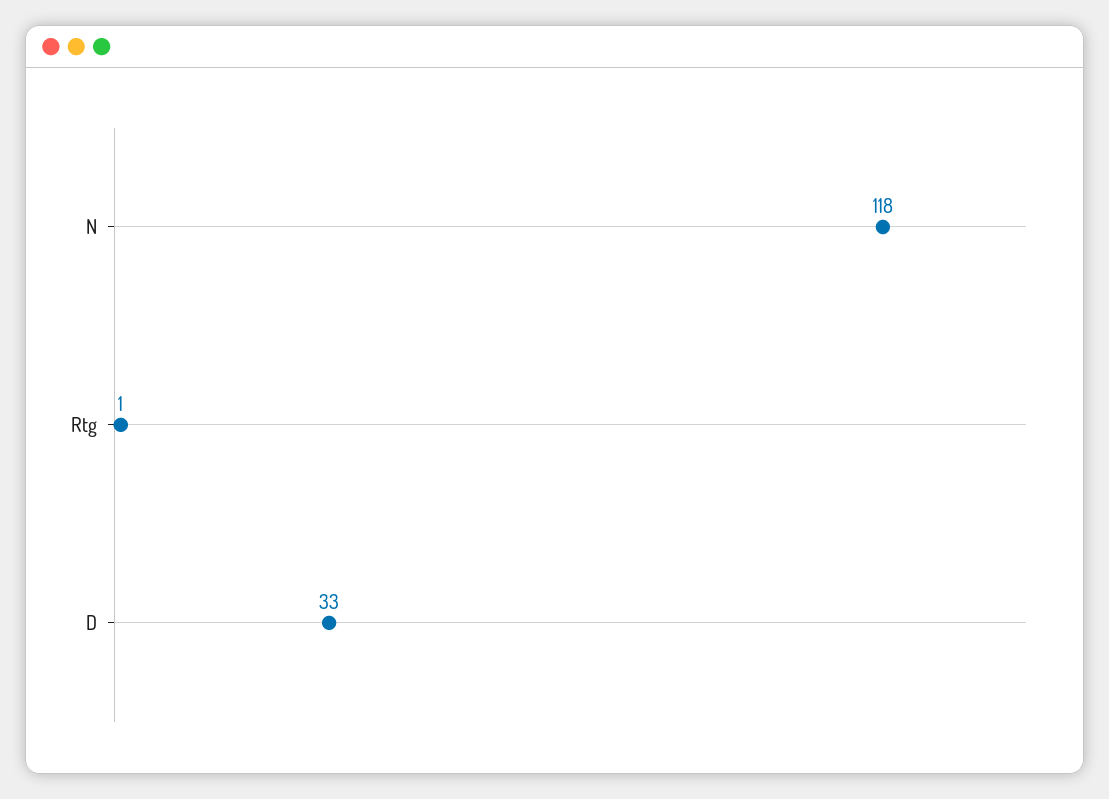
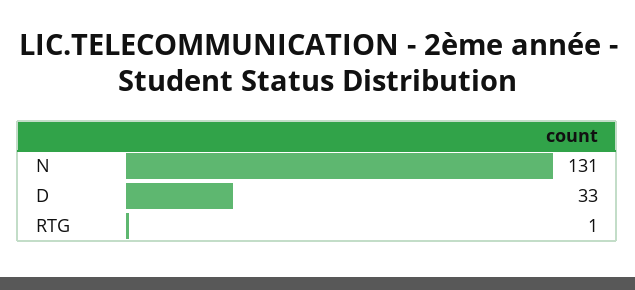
N: 118 -> 131

